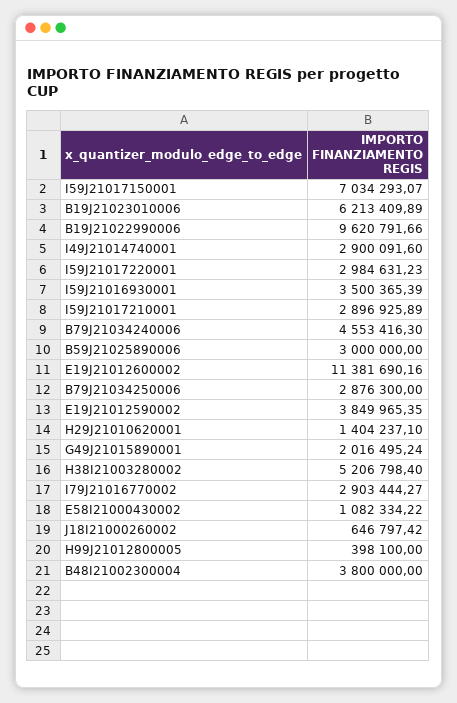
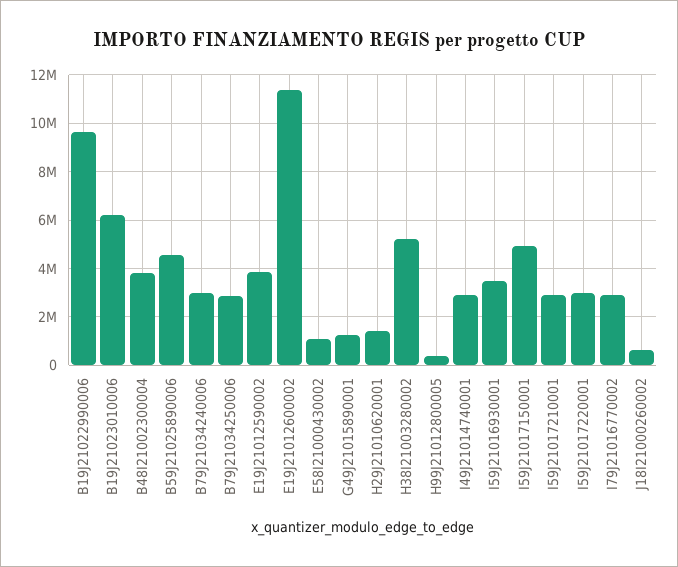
I59J21017150001: 7034293.07 -> 5000000
B79J21034240006: 4553416.3 -> 3000000
B59J21025890006: 3000000 -> 4500000
G49J21015890001: 2016495.24 -> 1250000

